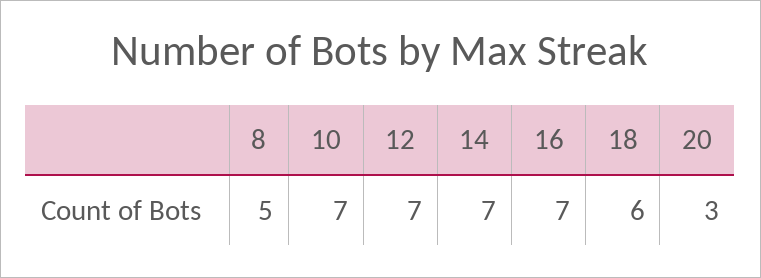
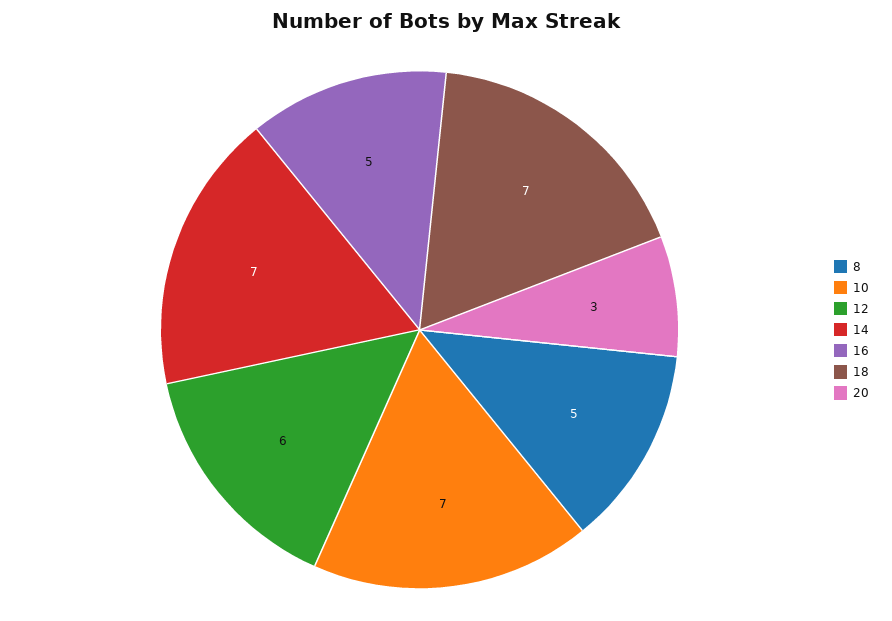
12: 7 -> 6
16: 7 -> 5
18: 6 -> 7

